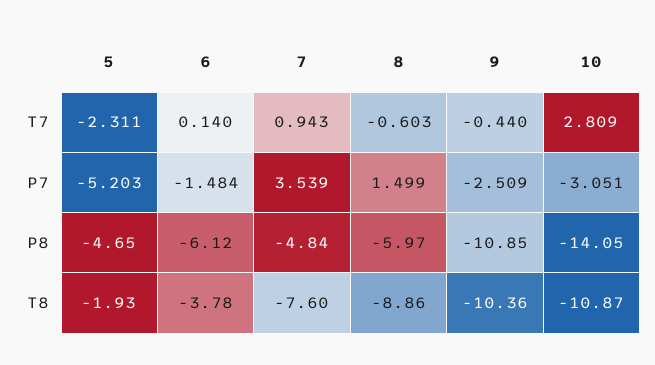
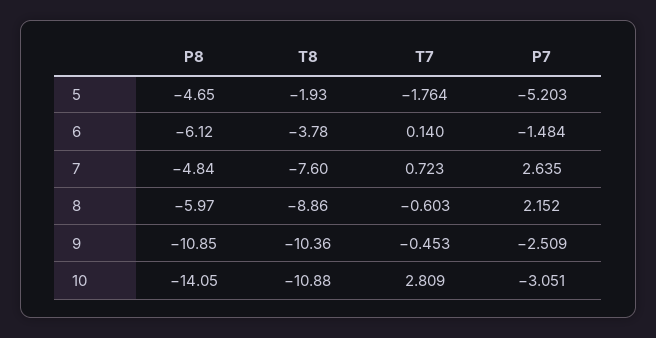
5, T7: -2.311 -> -1.764
7, T7: 0.943 -> 0.723
9, T7: -0.44 -> -0.453
7, P7: 3.539 -> 2.635
8, P7: 1.499 -> 2.152
10, T8: -10.87 -> -10.88

